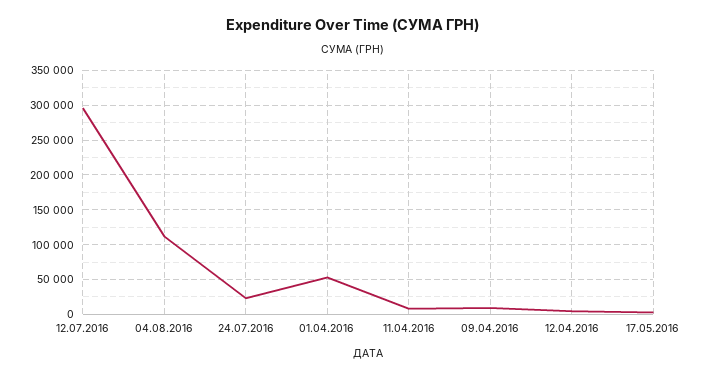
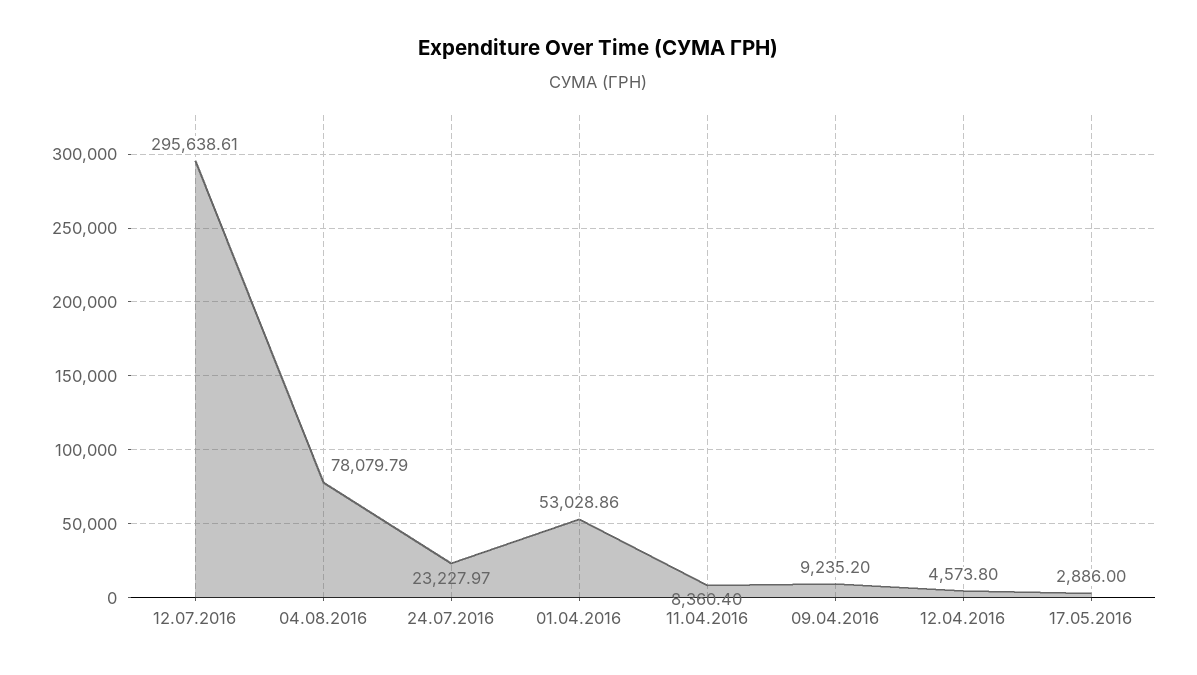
04.08.2016: 110000 -> 78079.79

